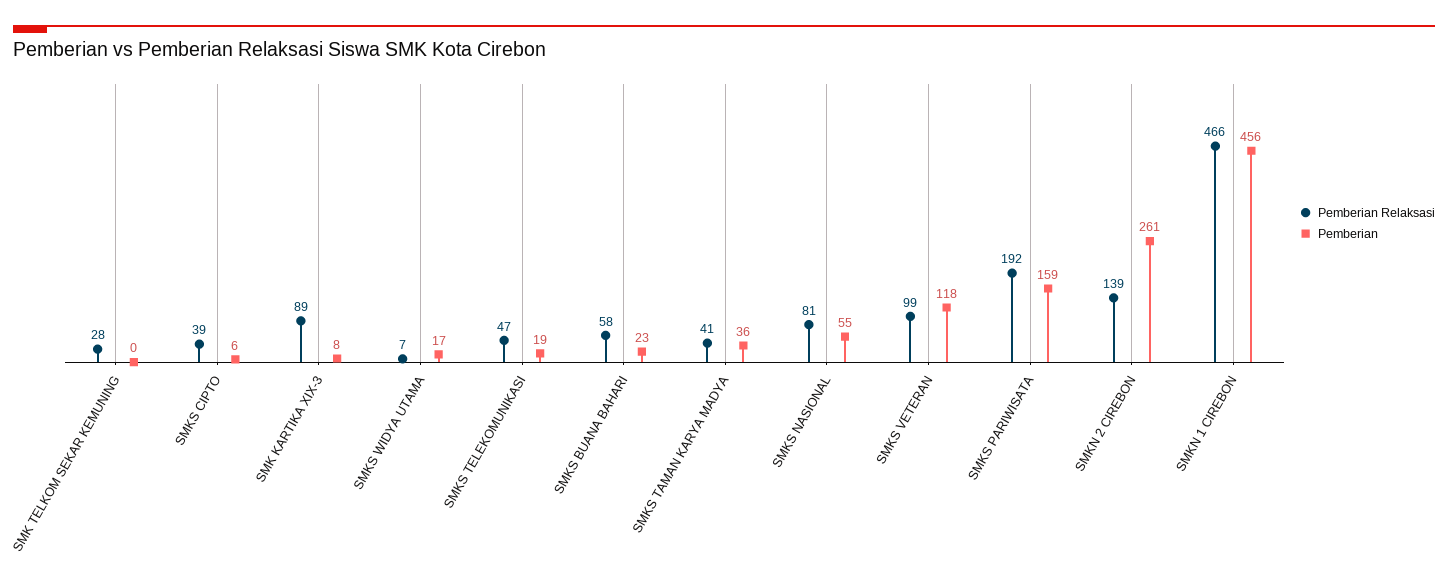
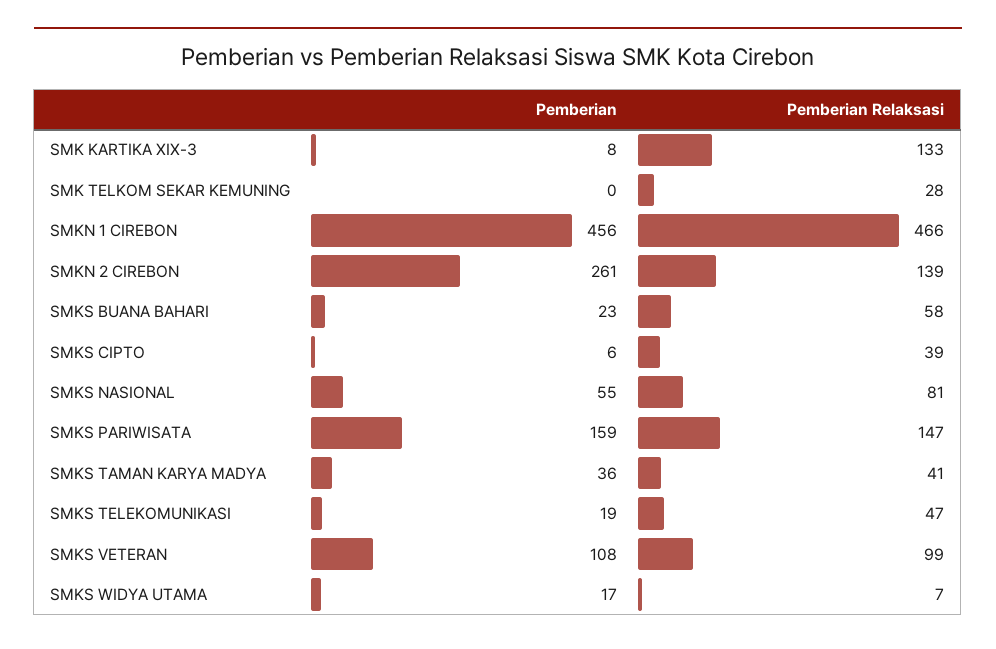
Pemberian Relaksasi, SMK KARTIKA XIX-3: 89 -> 133
Pemberian, SMKS VETERAN: 118 -> 108
Pemberian Relaksasi, SMKS PARIWISATA: 192 -> 147

